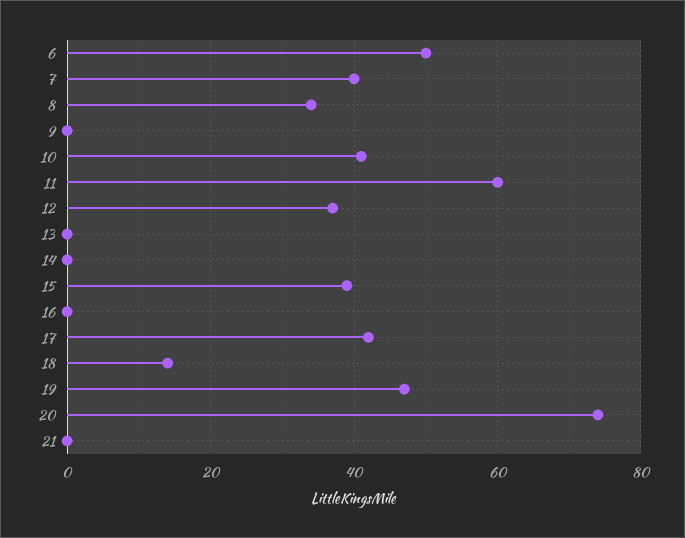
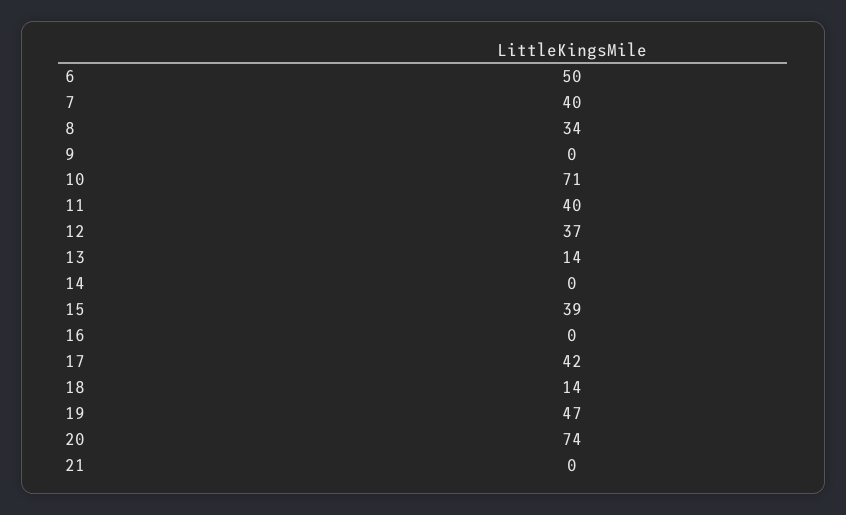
10: 40 -> 71
11: 60 -> 40
13: 0 -> 14

